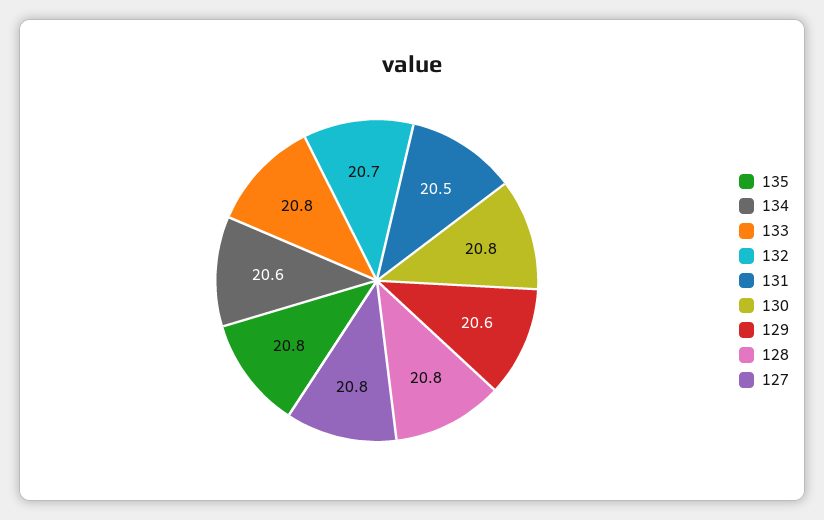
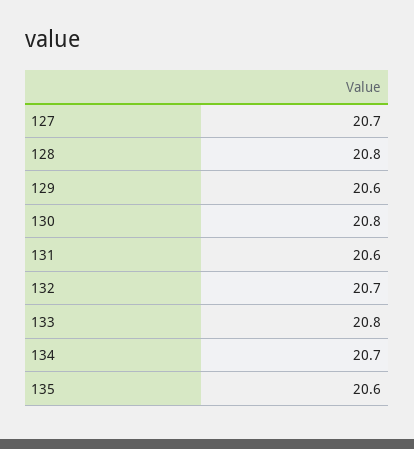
135: 20.8 -> 20.6
134: 20.6 -> 20.7
131: 20.5 -> 20.6
127: 20.8 -> 20.7

